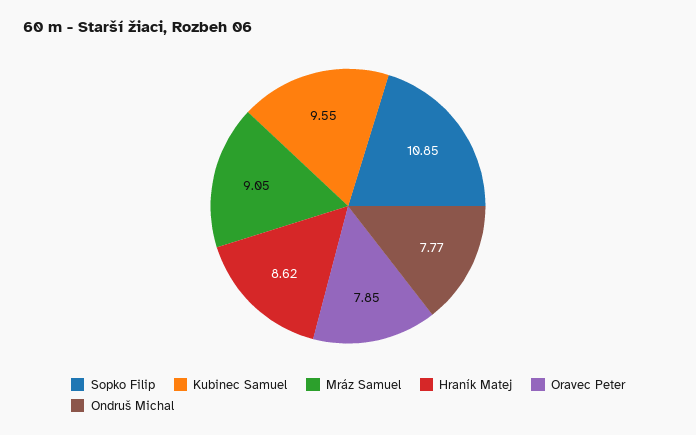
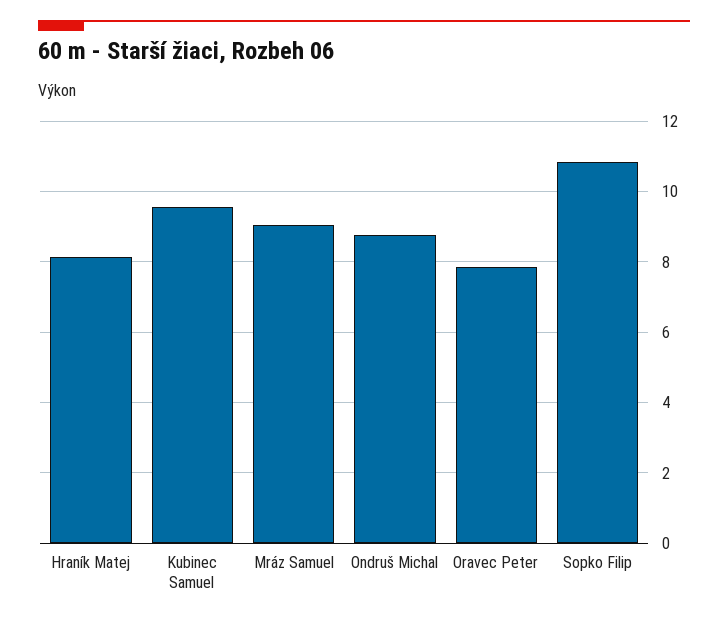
Hraník Matej: 8.62 -> 8.2
Ondruš Michal: 7.77 -> 8.8

